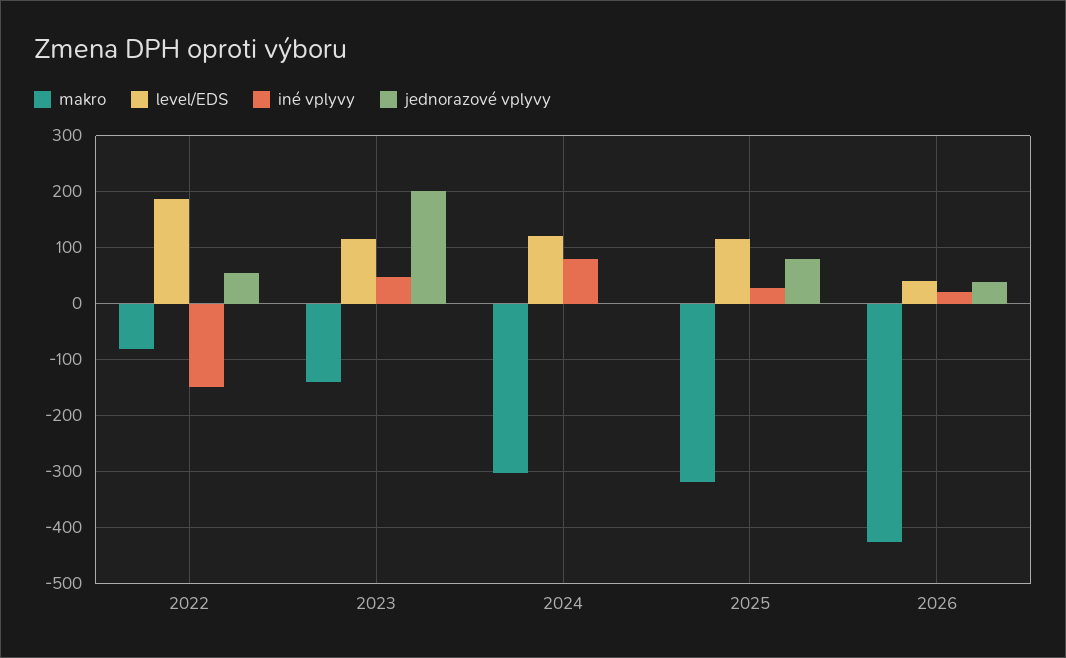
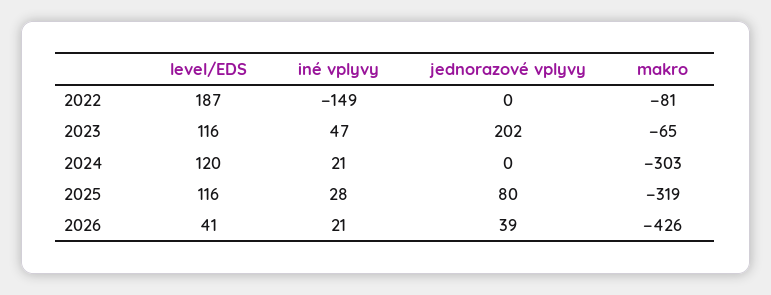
jednorazové vplyvy, 2022: 60 -> 0
makro, 2023: -140 -> -65
iné vplyvy, 2024: 80 -> 21

